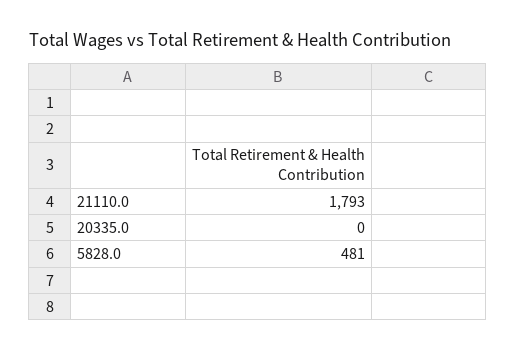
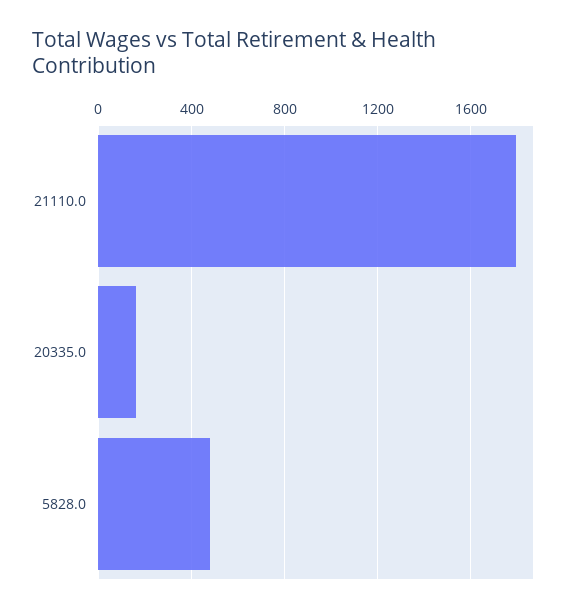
20335.0: 0 -> 150

